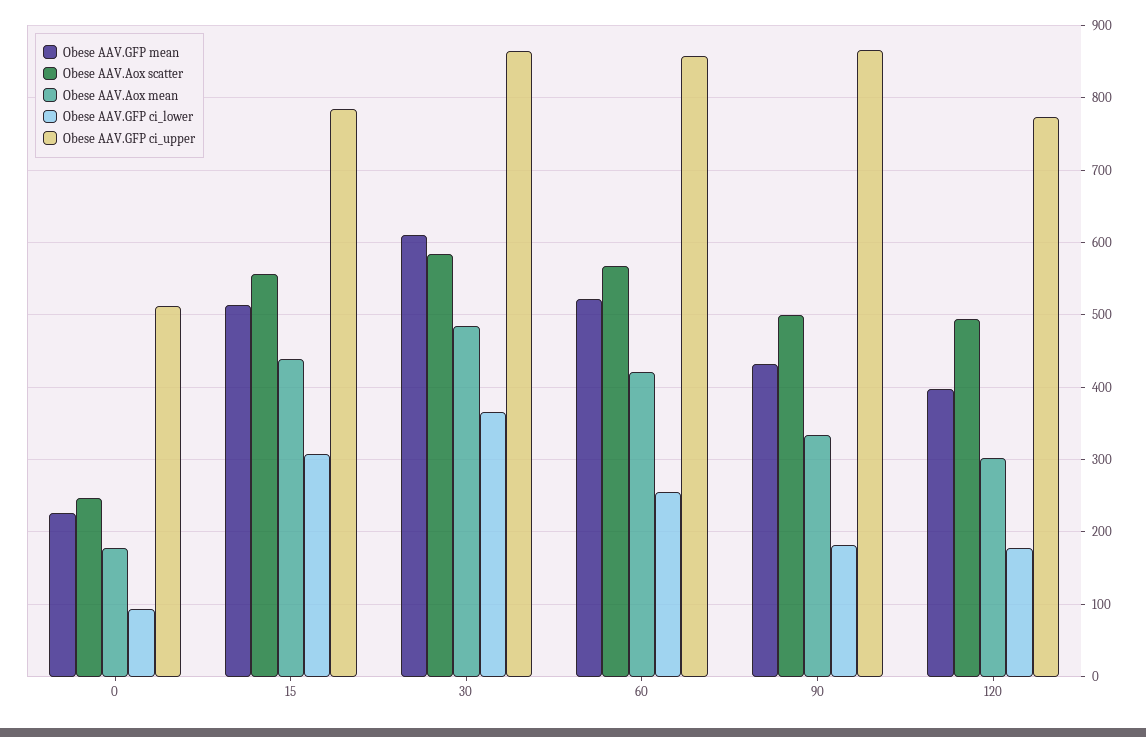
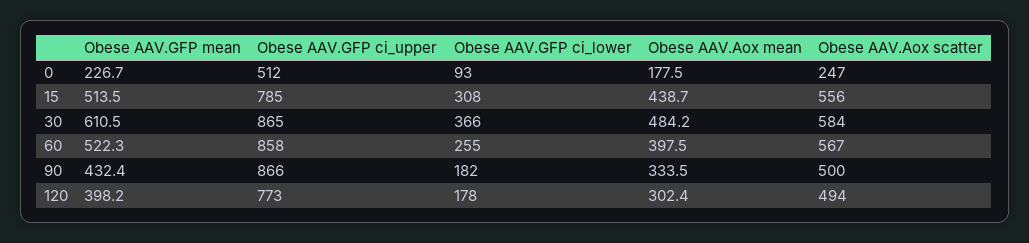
Obese AAV.Aox mean, 60: 420 -> 397.5

